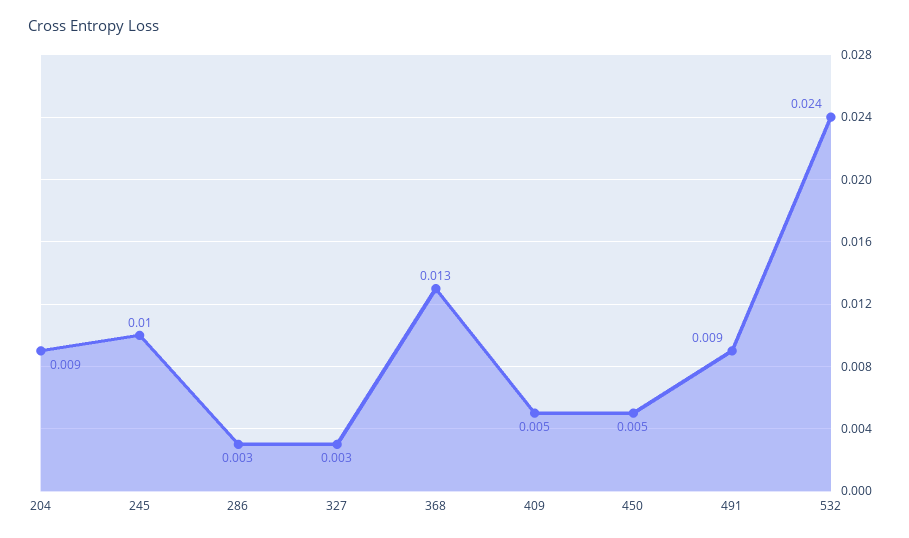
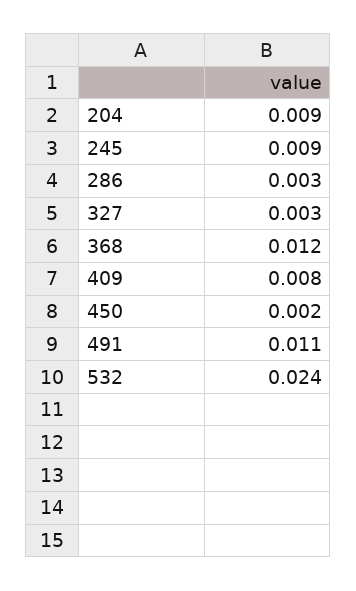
245: 0.01 -> 0.009
368: 0.013 -> 0.012
409: 0.005 -> 0.008
450: 0.005 -> 0.002
491: 0.009 -> 0.011

